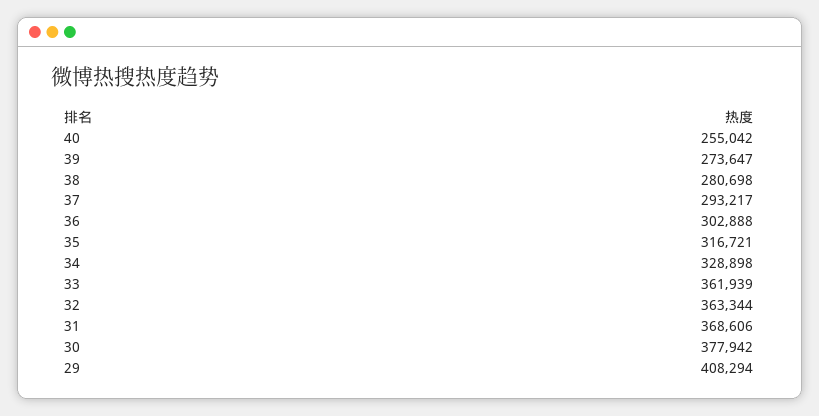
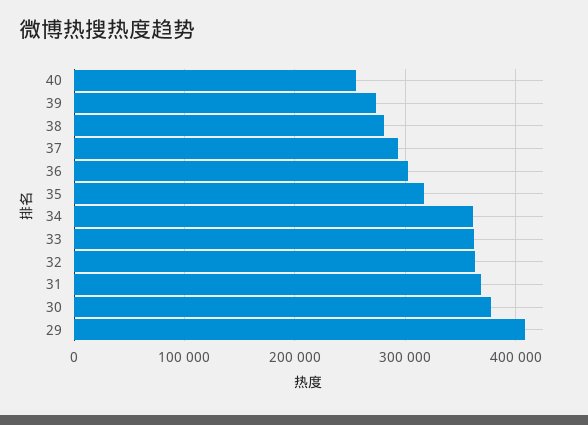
34: 328898 -> 360000

